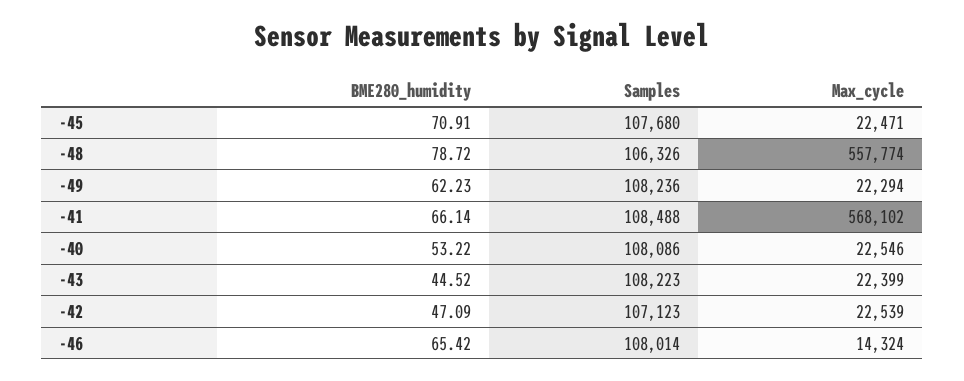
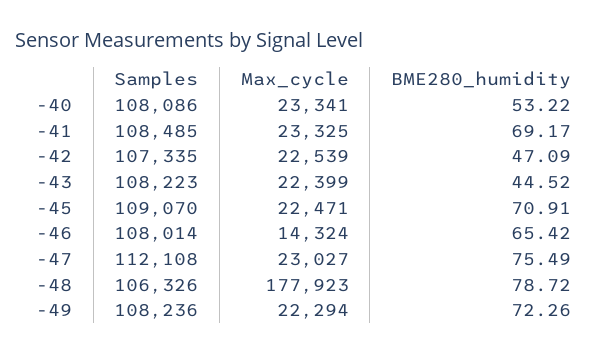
Samples, -45: 107680 -> 109070
Max_cycle, -48: 557774 -> 177923
BME280_humidity, -49: 62.23 -> 72.26
BME280_humidity, -41: 66.14 -> 69.17
Samples, -41: 108488 -> 108485
Max_cycle, -41: 568102 -> 23325
Max_cycle, -40: 22546 -> 23341
Samples, -42: 107123 -> 107335
Samples, -47: none -> 112108
Max_cycle, -47: none -> 23027
BME280_humidity, -47: none -> 75.49

